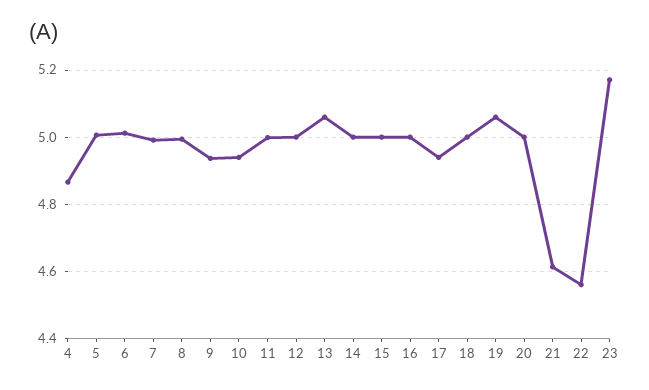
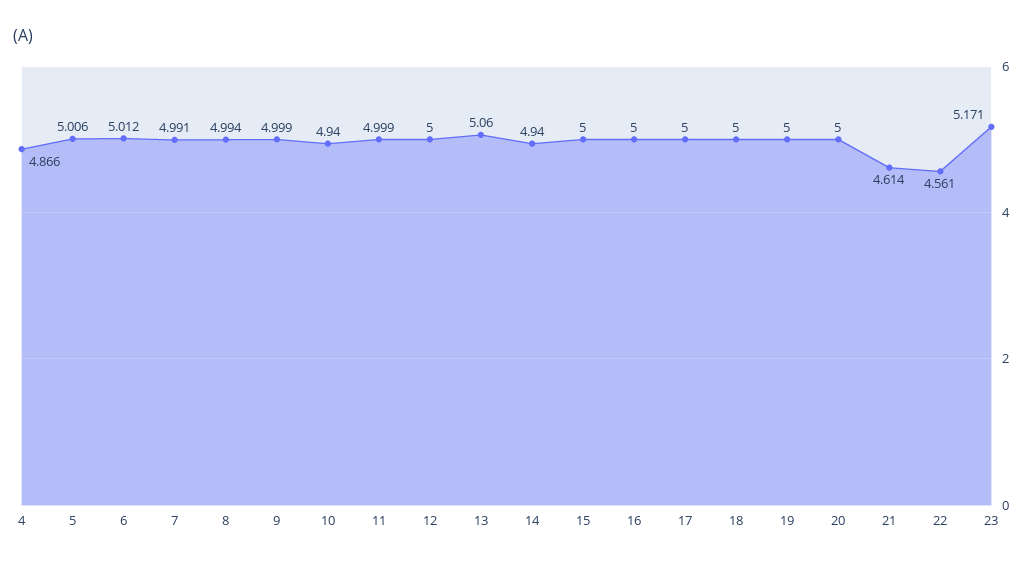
9: 4.94 -> 4.999
14: 5 -> 4.94
17: 4.94 -> 5
19: 5.06 -> 5

